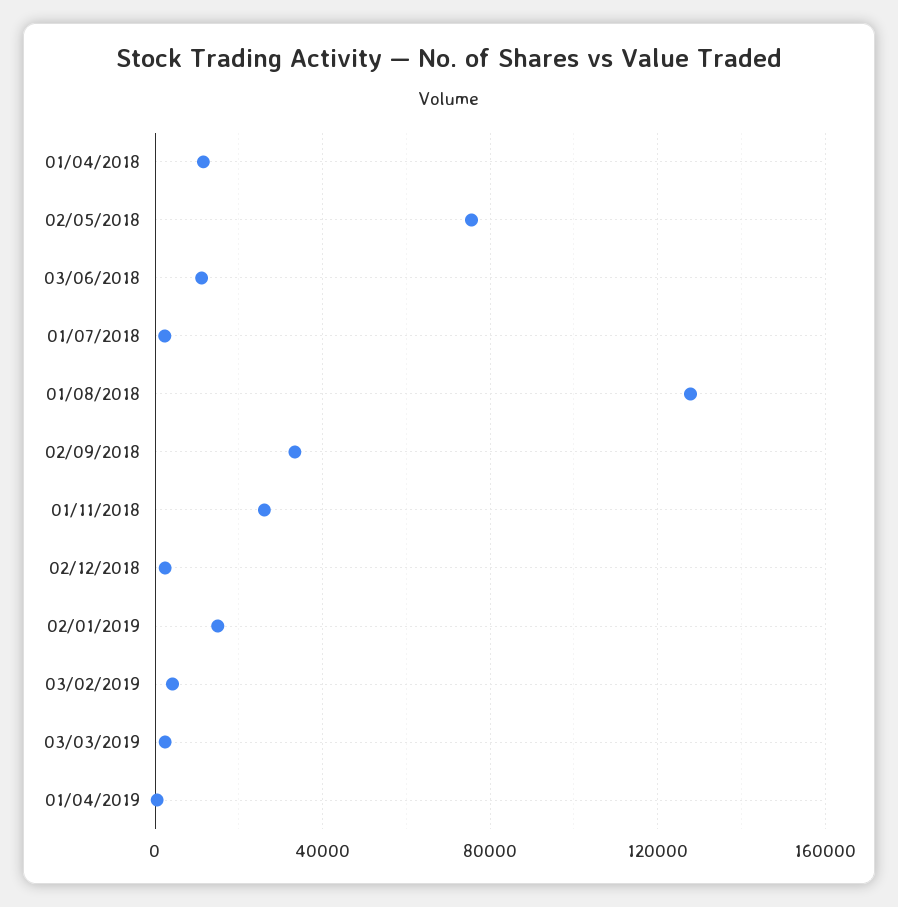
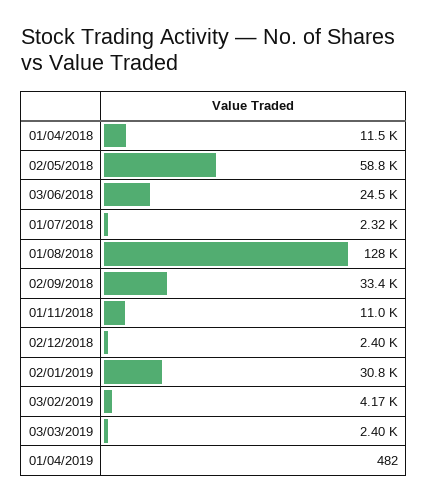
02/05/2018: 75000 -> 58800
03/06/2018: 10000 -> 24500
01/11/2018: 25000 -> 11000
02/01/2019: 15000 -> 30800

